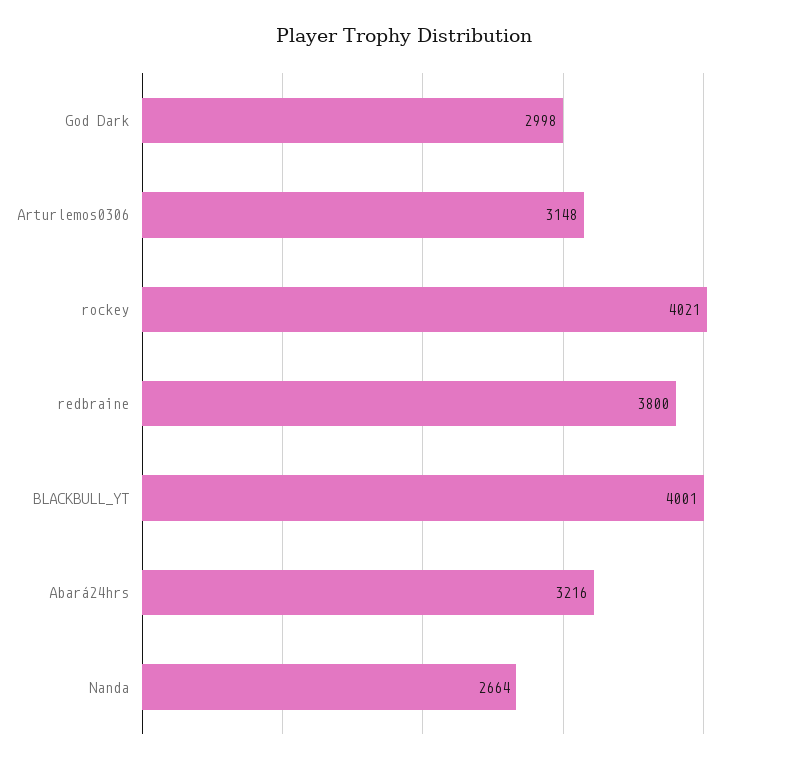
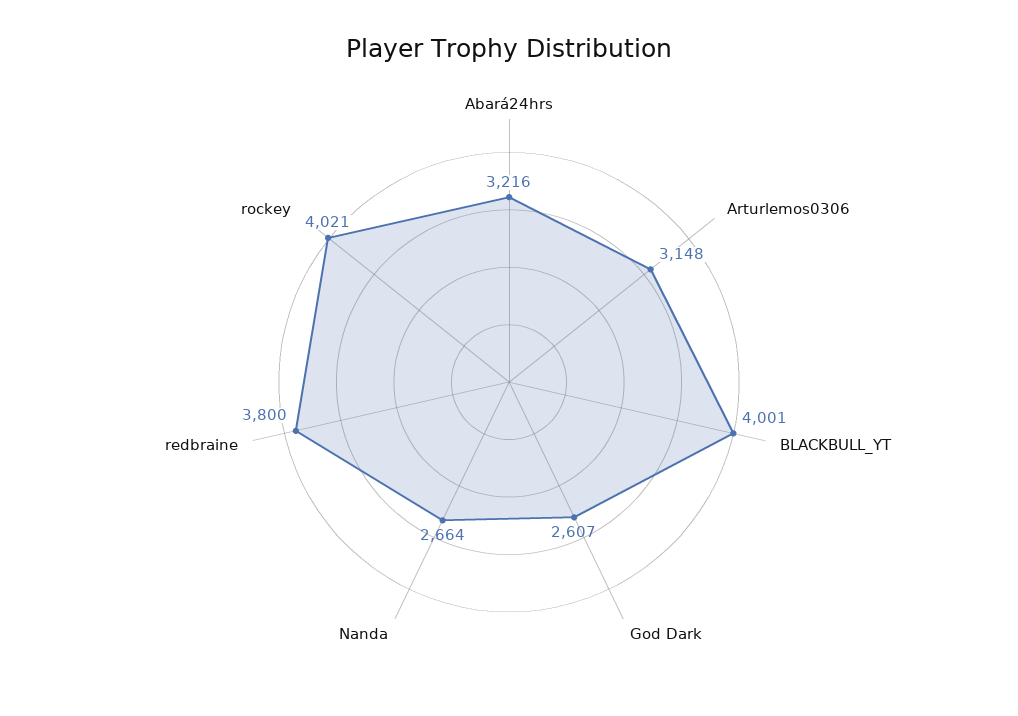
God Dark: 2998 -> 2607

